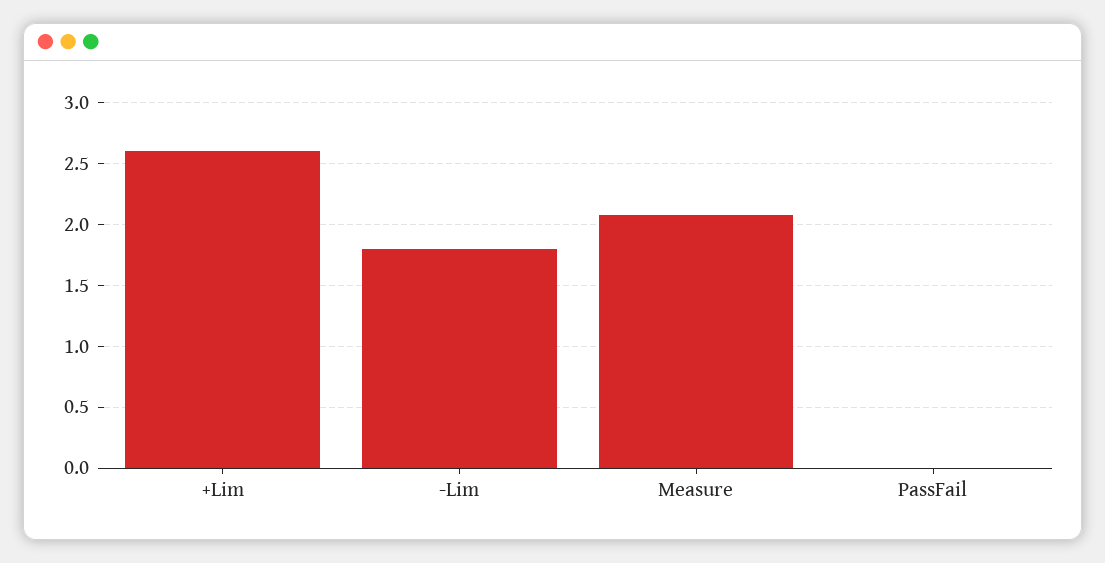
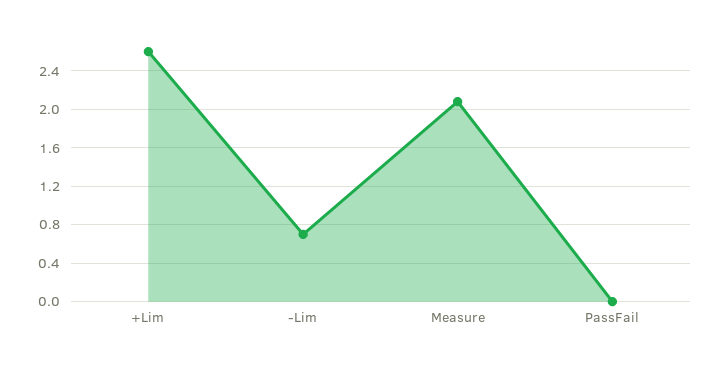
-Lim: 1.8 -> 0.7

